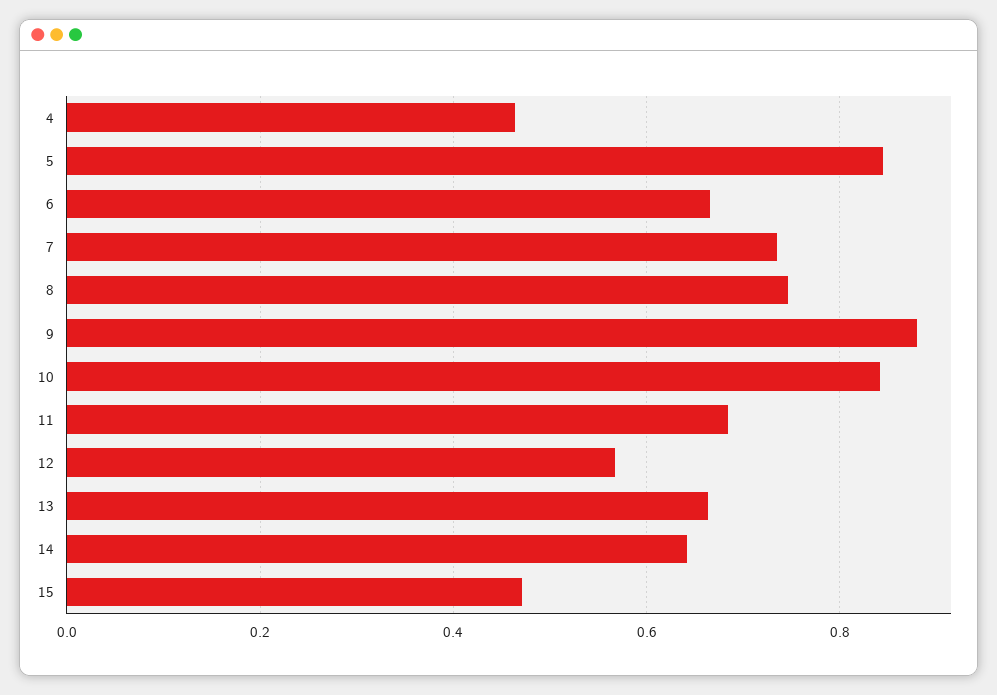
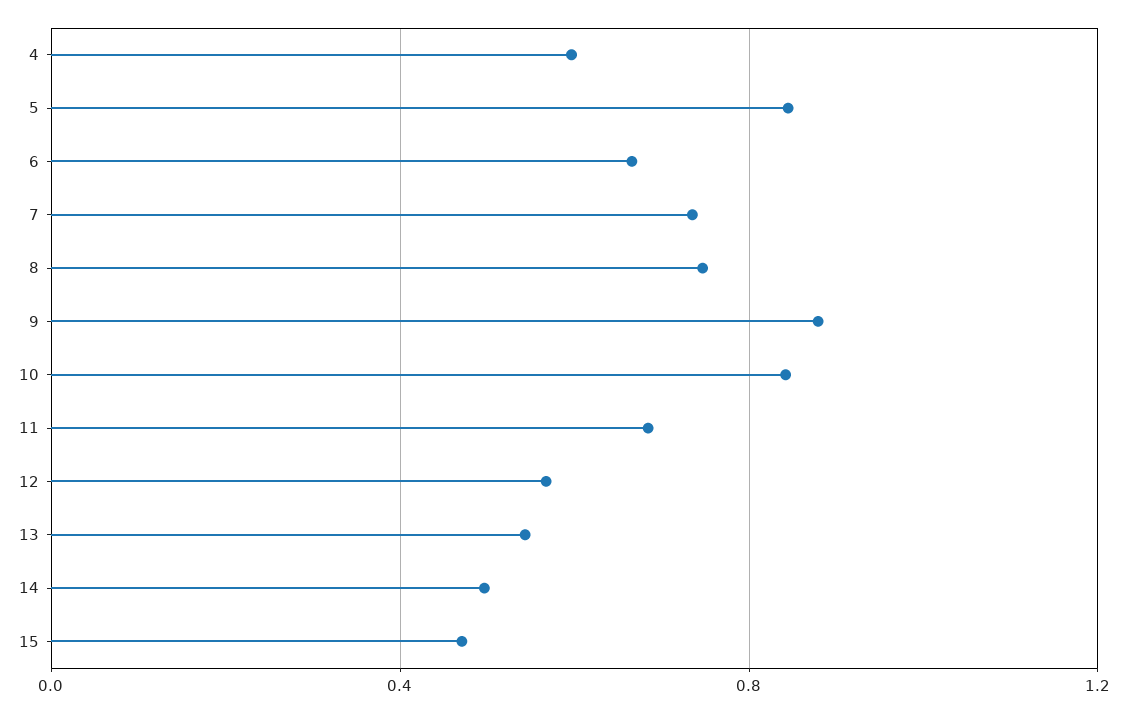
4: 0.46 -> 0.6
13: 0.66 -> 0.55
14: 0.64 -> 0.5

